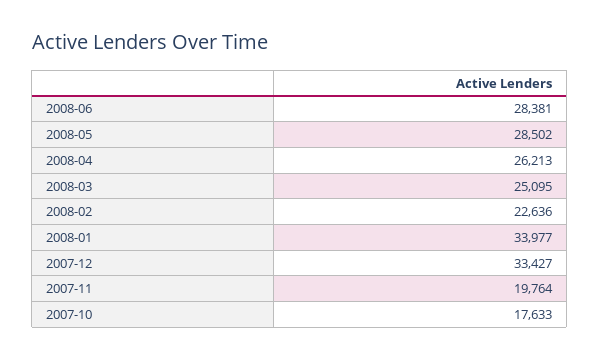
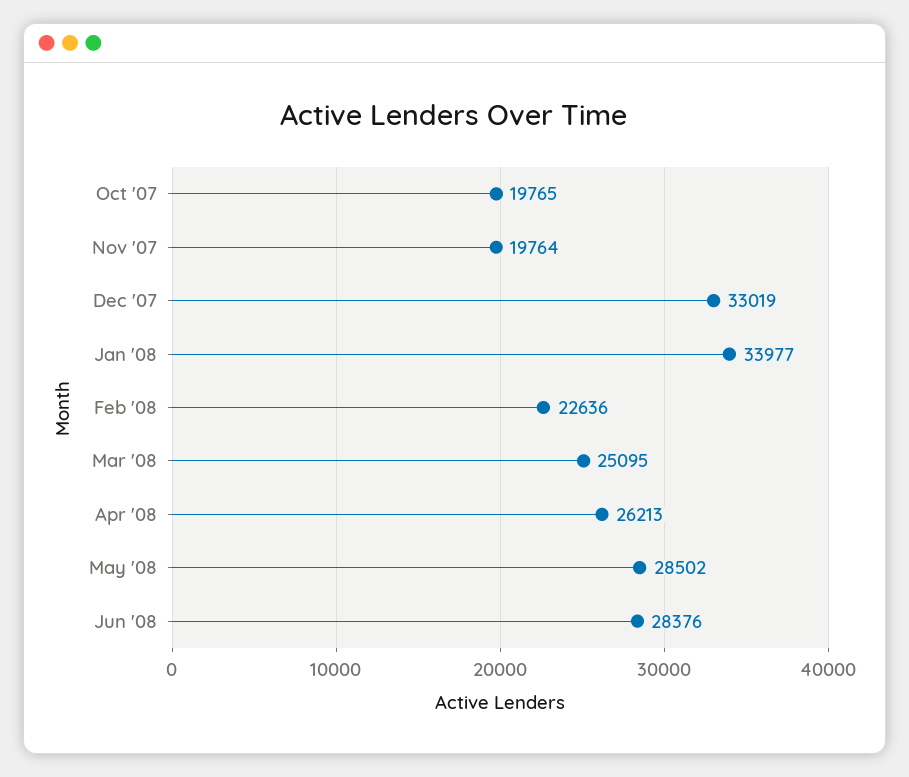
2008-06: 28381 -> 28376
2007-12: 33427 -> 33019
2007-10: 17633 -> 19765

